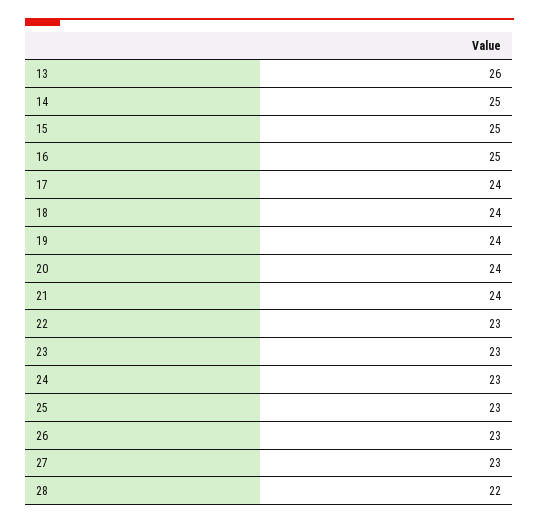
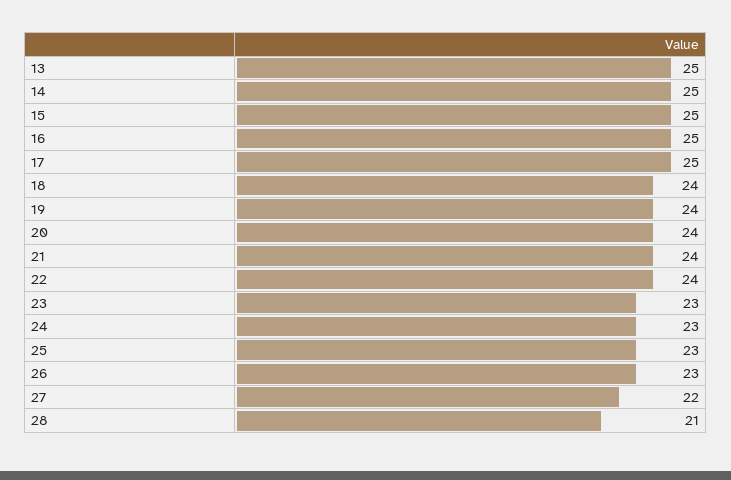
13: 26 -> 25
17: 24 -> 25
22: 23 -> 24
27: 23 -> 22
28: 22 -> 21

